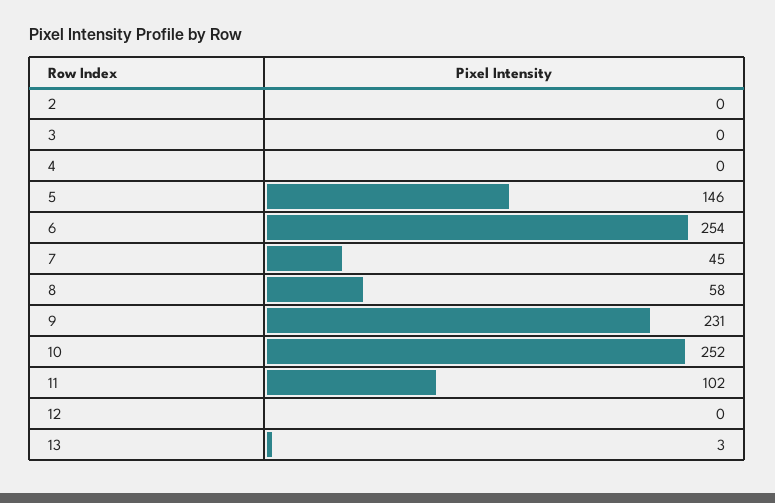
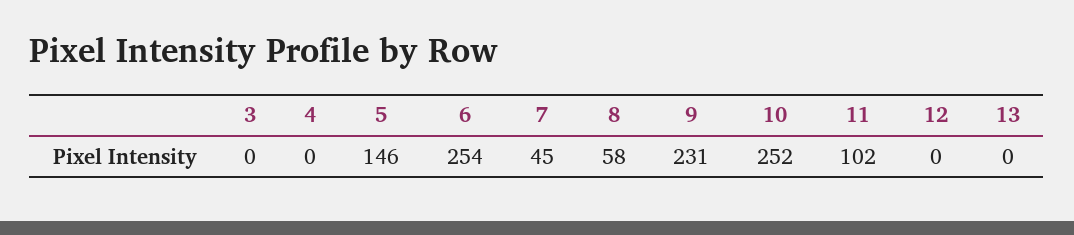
2: 0 -> none
13: 3 -> 0

